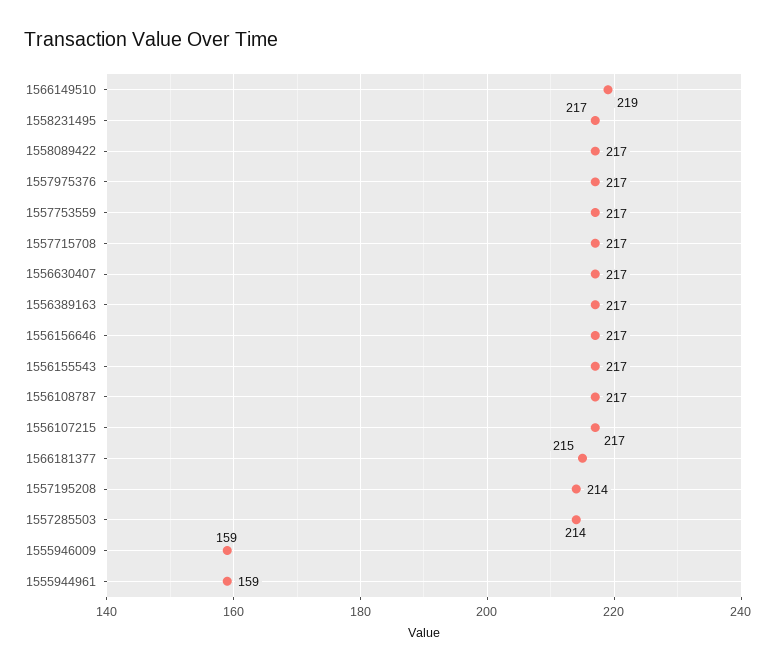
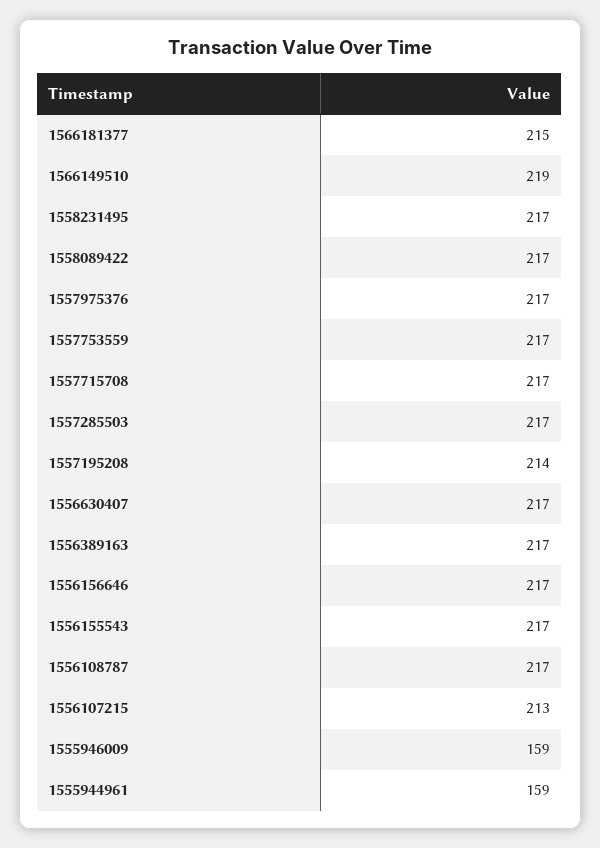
1556107215: 217 -> 213
1557285503: 214 -> 217

